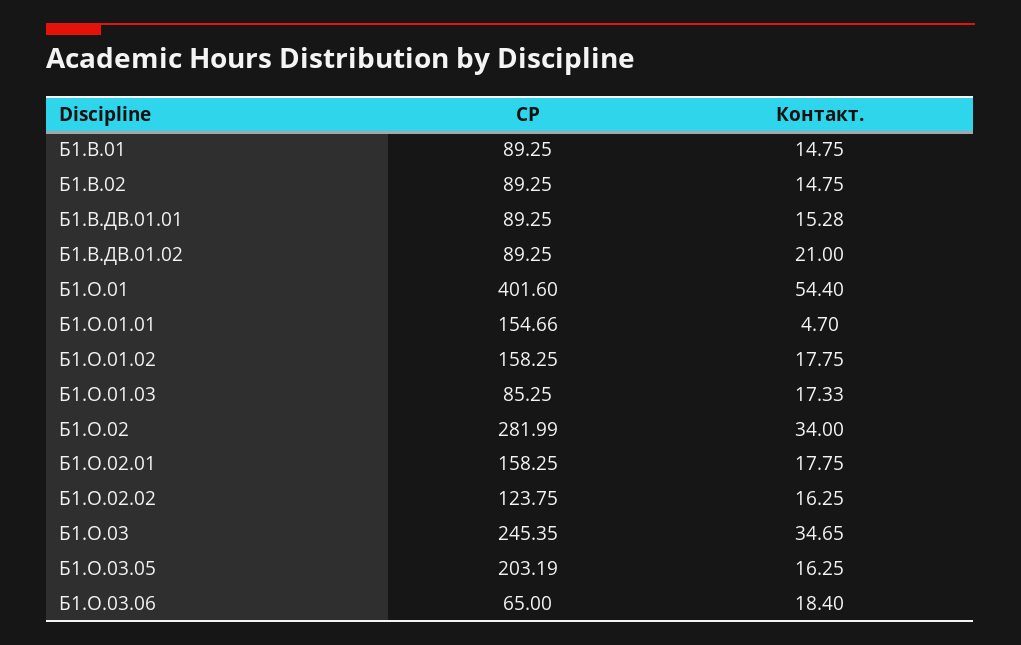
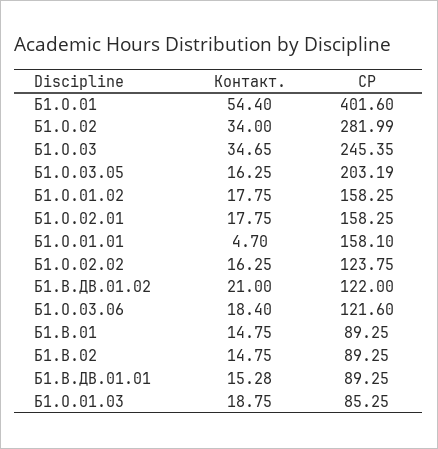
СР, Б1.В.ДВ.01.02: 89.25 -> 122
СР, Б1.О.01.01: 154.66 -> 158.1
Контакт., Б1.О.01.03: 17.33 -> 18.75
СР, Б1.О.03.06: 65 -> 121.6

